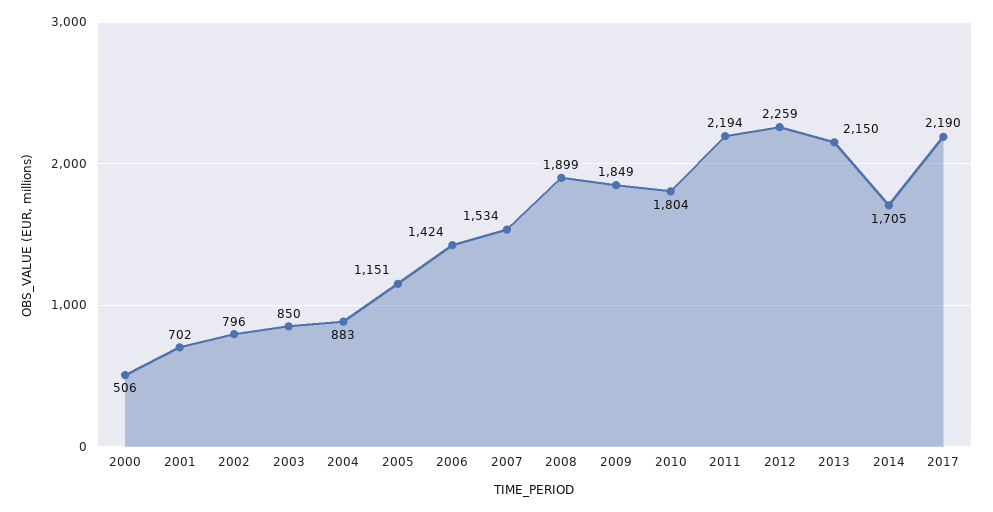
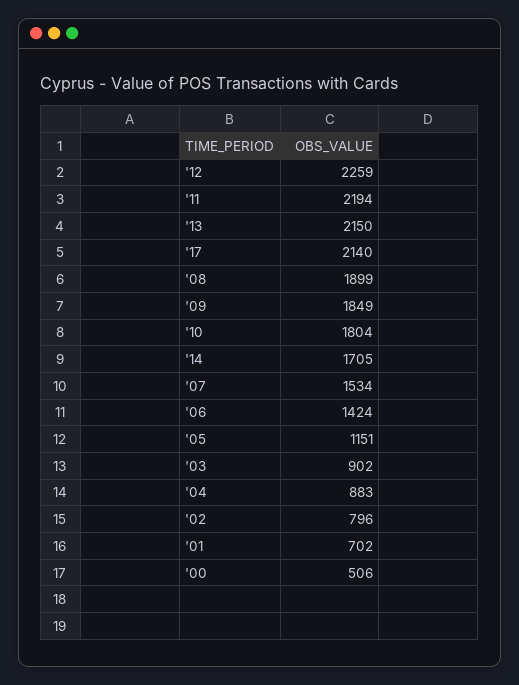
2003: 850 -> 902
2017: 2190 -> 2140

